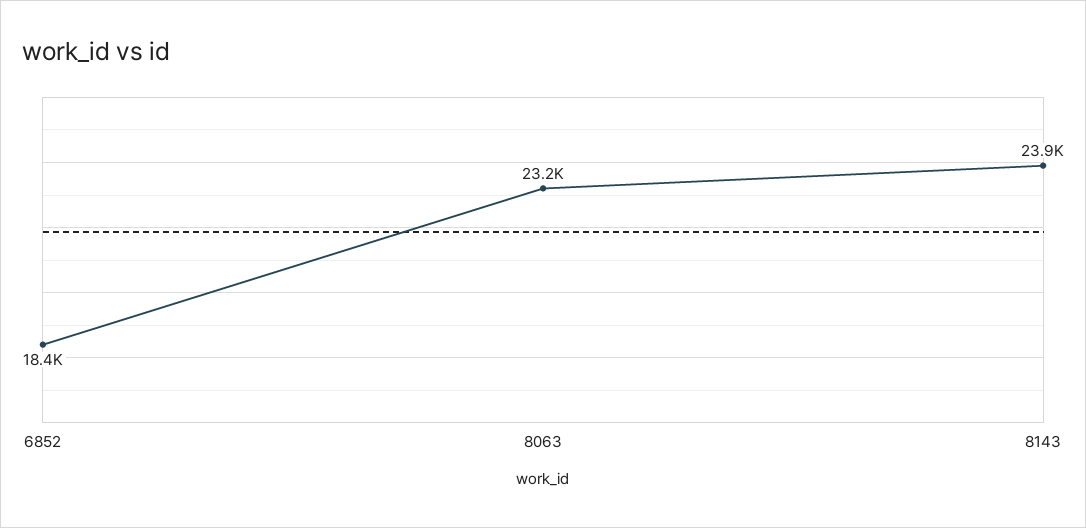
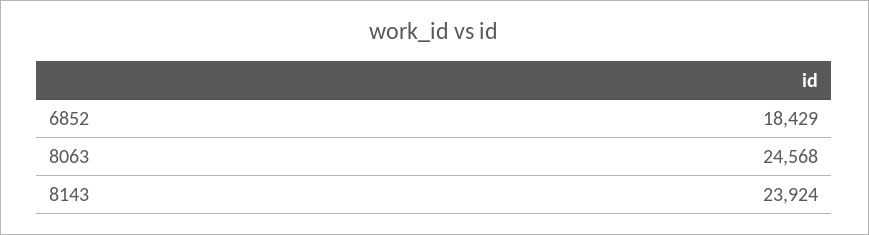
8063: 23200 -> 24568

